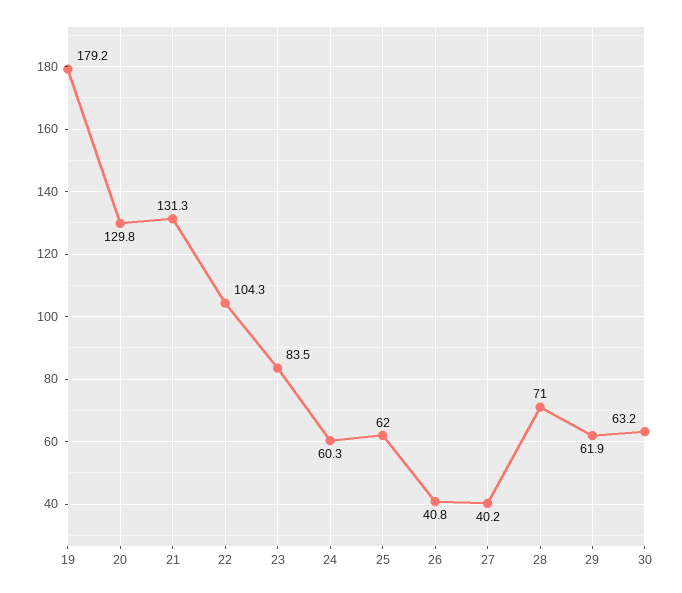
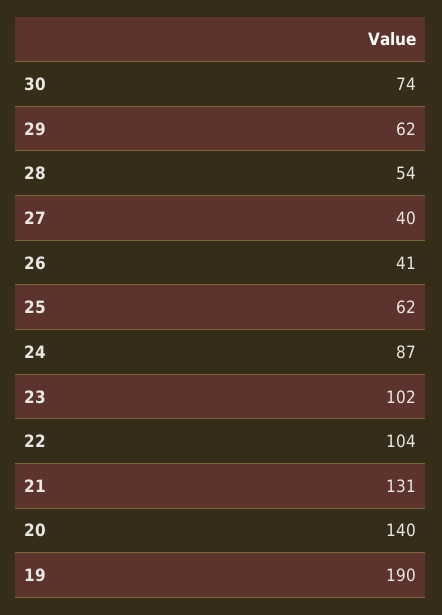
19: 179.2 -> 190
20: 129.8 -> 140
23: 83.5 -> 102
24: 60.3 -> 87
28: 71 -> 54
30: 63.2 -> 74

